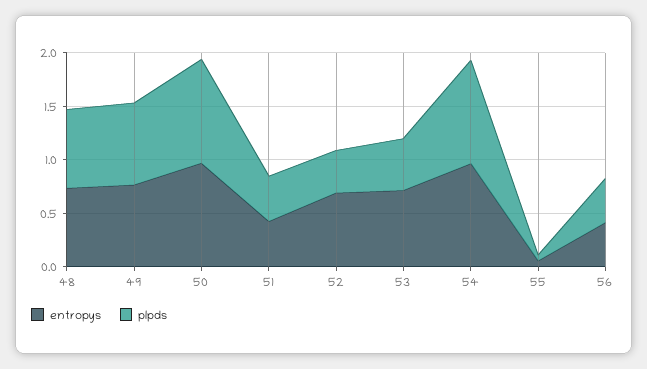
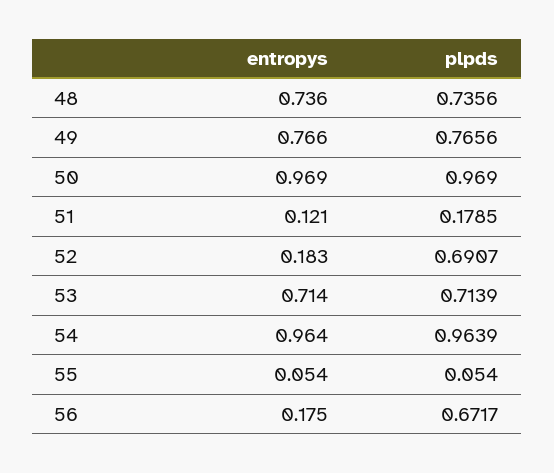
entropys, 51: 0.4 -> 0.121
plpds, 51: 0.4 -> 0.1785
entropys, 52: 0.7 -> 0.183
plpds, 52: 0.4 -> 0.6907
plpds, 53: 0.5 -> 0.7139
entropys, 56: 0.4 -> 0.175
plpds, 56: 0.4 -> 0.6717

